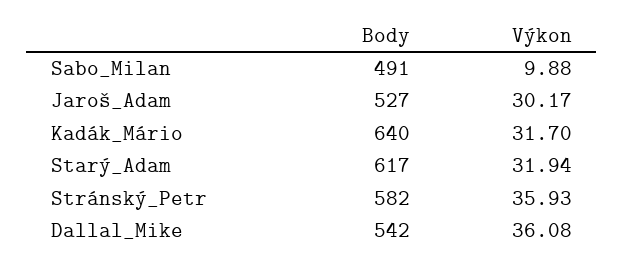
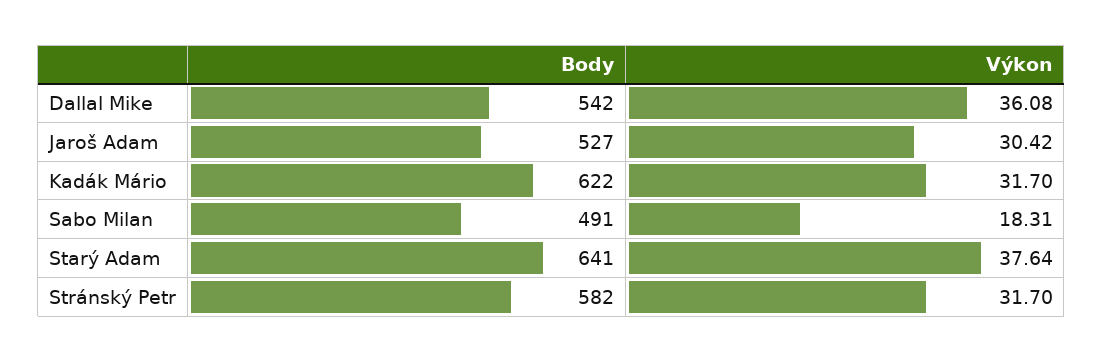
Výkon, Sabo_Milan: 9.88 -> 18.31
Výkon, Jaroš_Adam: 30.17 -> 30.42
Body, Kadák_Mário: 640 -> 622
Body, Starý_Adam: 617 -> 641
Výkon, Starý_Adam: 31.94 -> 37.64
Výkon, Stránský_Petr: 35.93 -> 31.7

